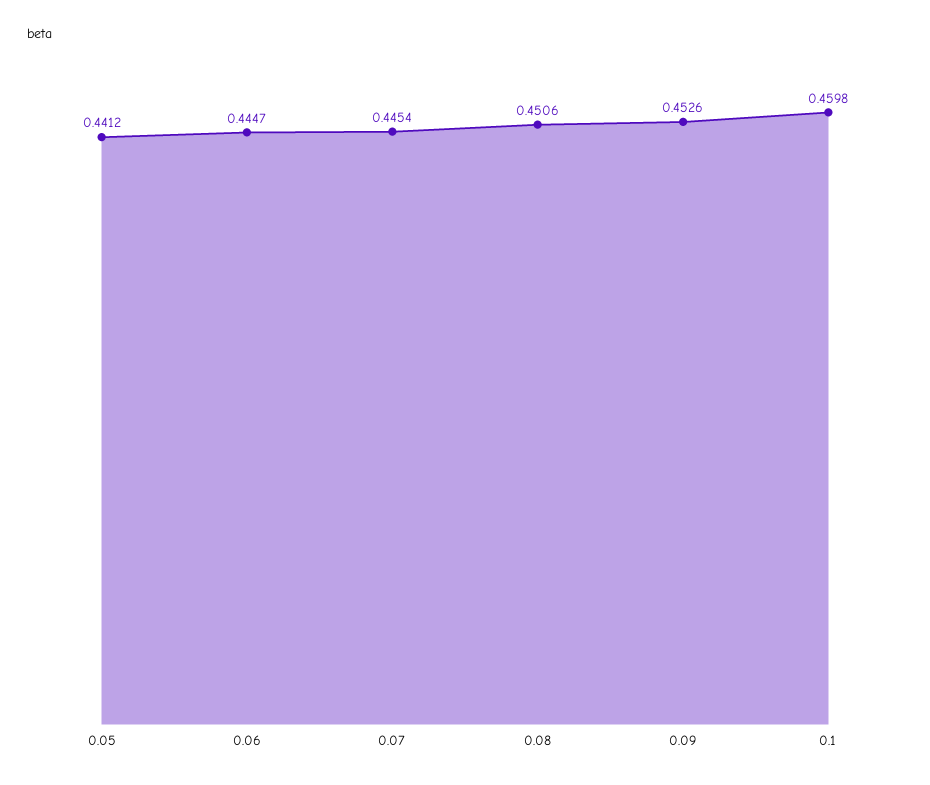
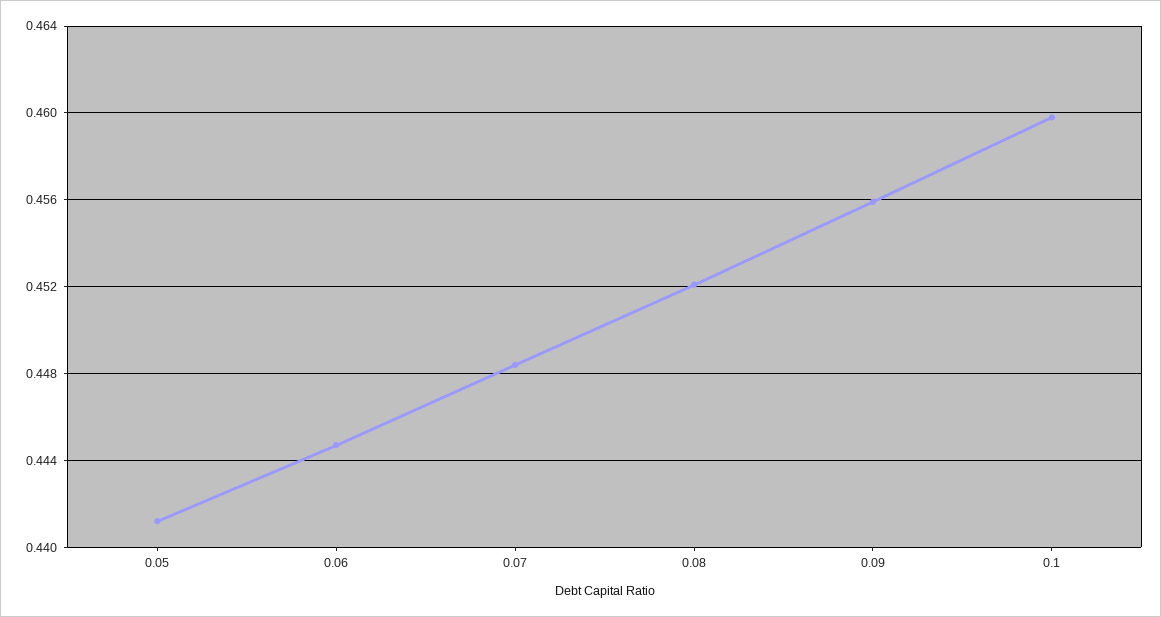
0.07: 0.4454 -> 0.4485
0.08: 0.4506 -> 0.452
0.09: 0.4526 -> 0.456

